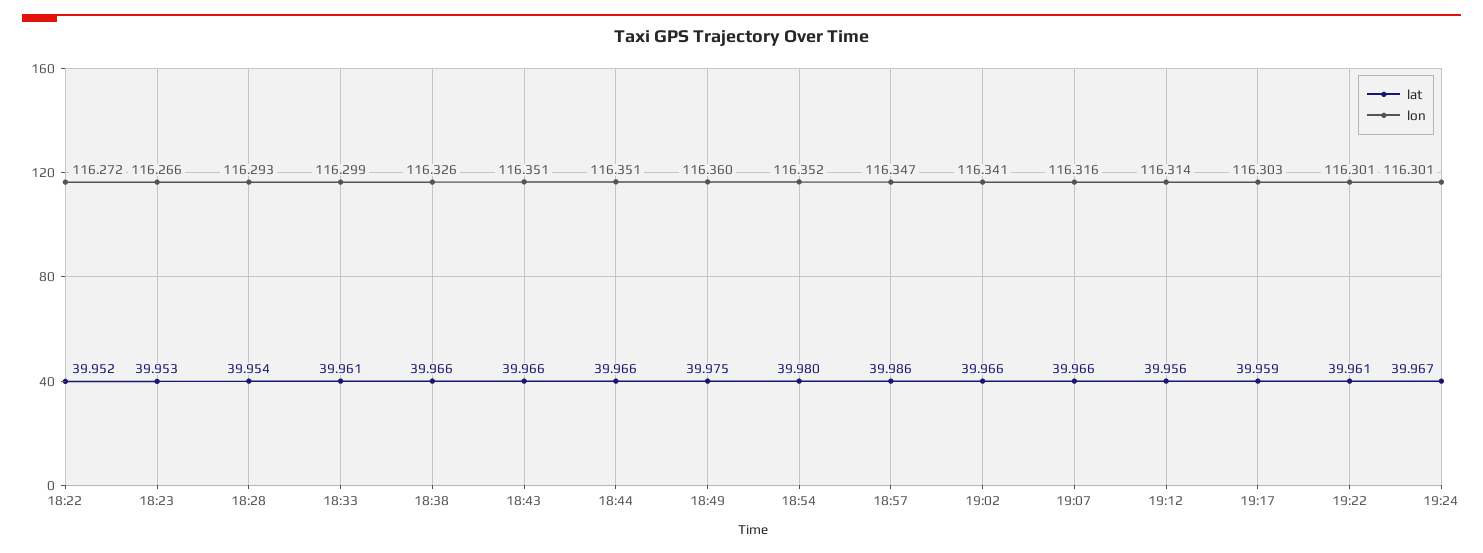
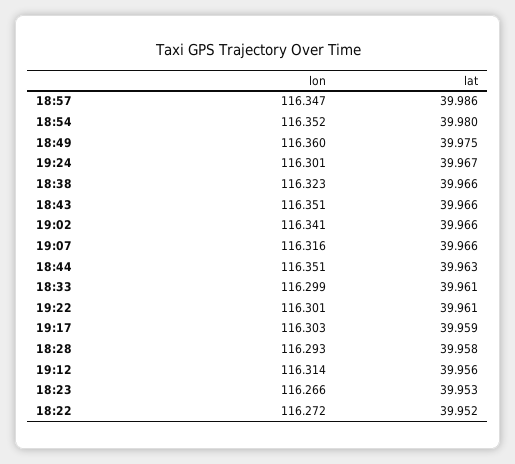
lat, 18:28: 39.954 -> 39.958
lon, 18:38: 116.326 -> 116.323
lat, 18:44: 39.966 -> 39.963

